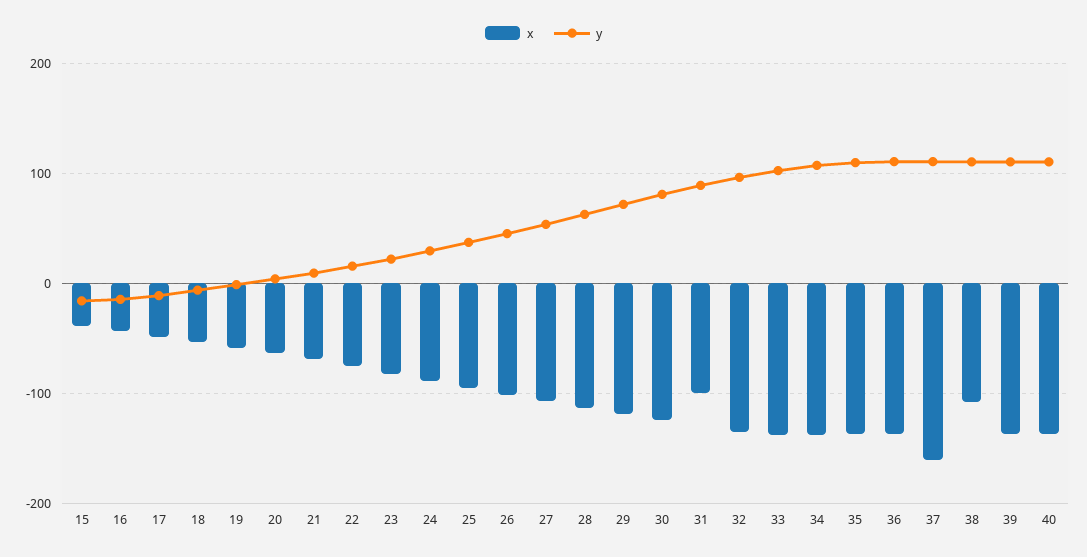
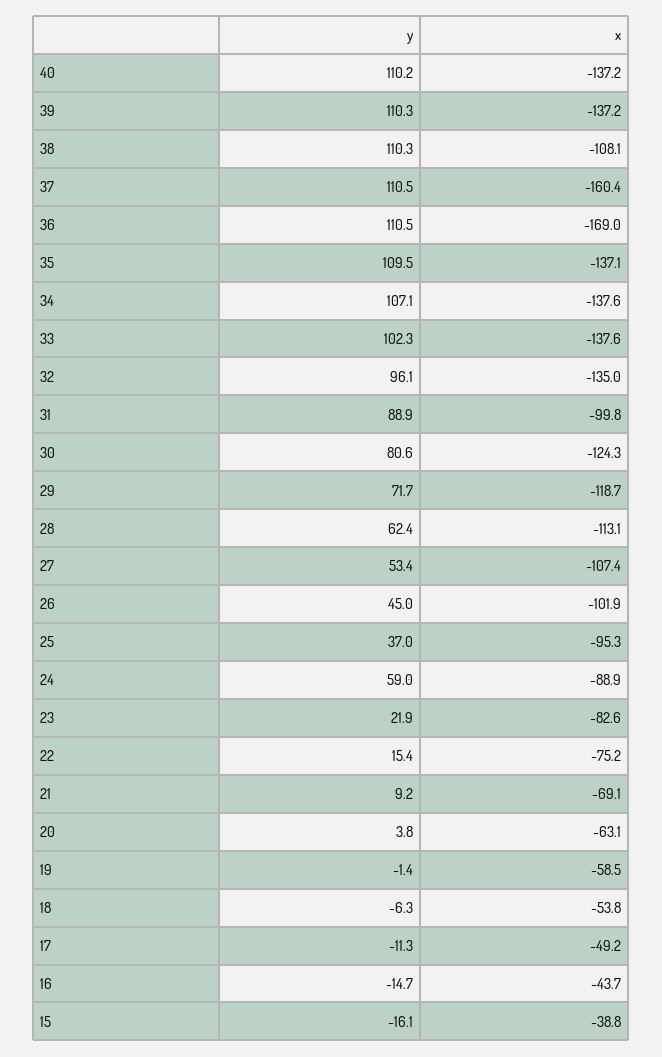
y, 24: 30 -> 59
x, 36: -140 -> -169

